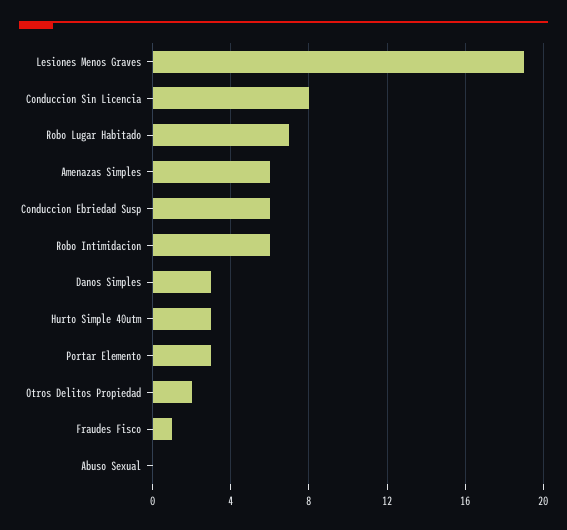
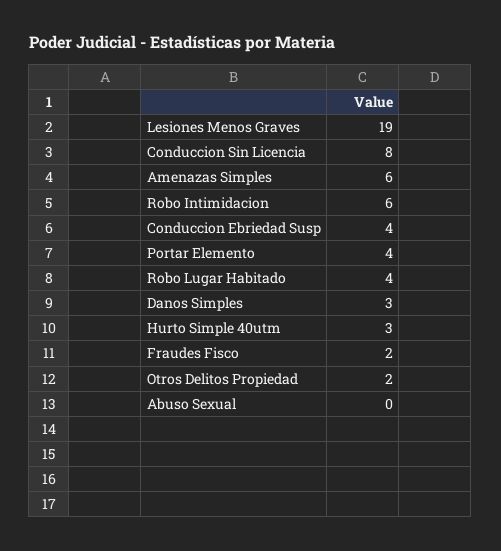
Robo Lugar Habitado: 7 -> 4
Conduccion Ebriedad Susp: 6 -> 4
Portar Elemento: 3 -> 4
Fraudes Fisco: 1 -> 2

